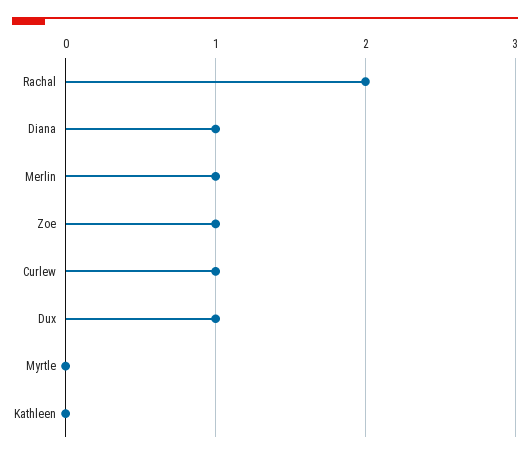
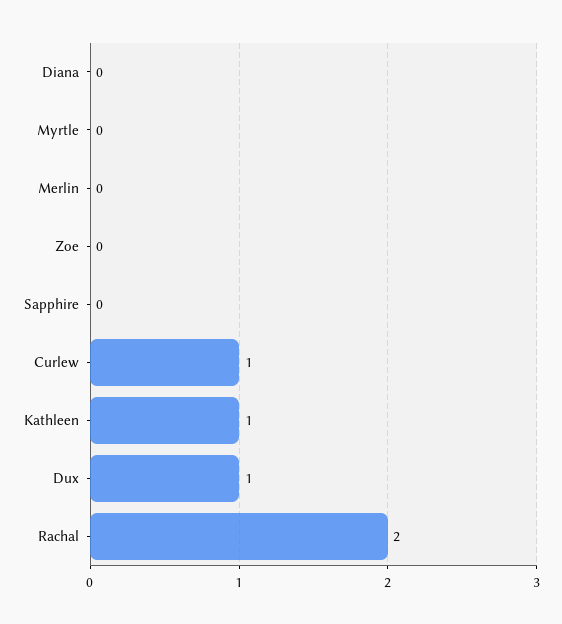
Diana: 1 -> 0
Merlin: 1 -> 0
Zoe: 1 -> 0
Kathleen: 0 -> 1
Sapphire: none -> 0

